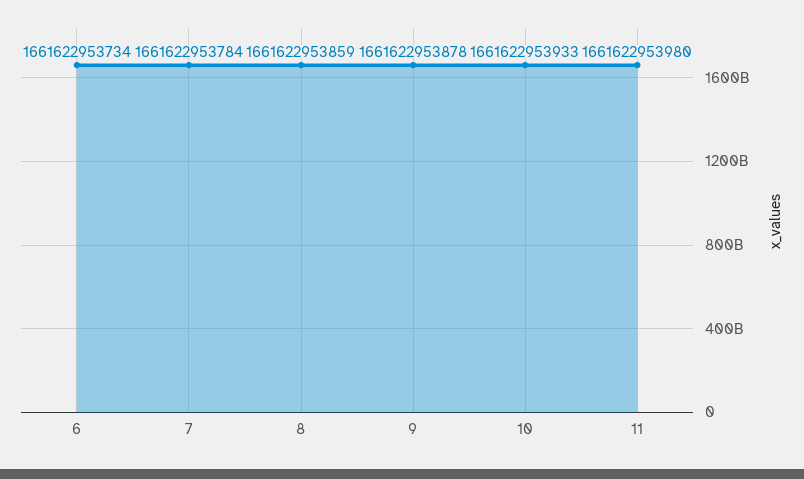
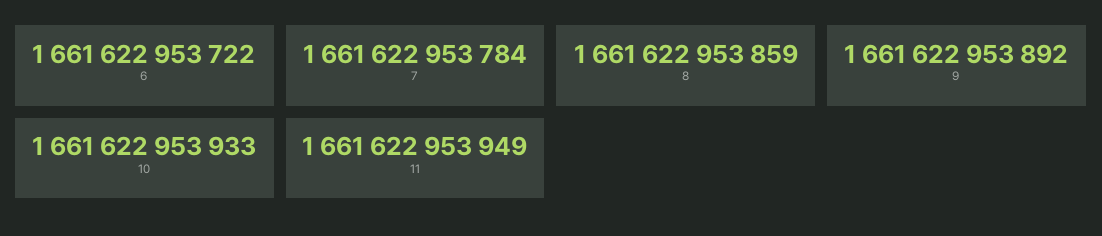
6: 1661622953734 -> 1661622953722
9: 1661622953878 -> 1661622953892
11: 1661622953980 -> 1661622953949

